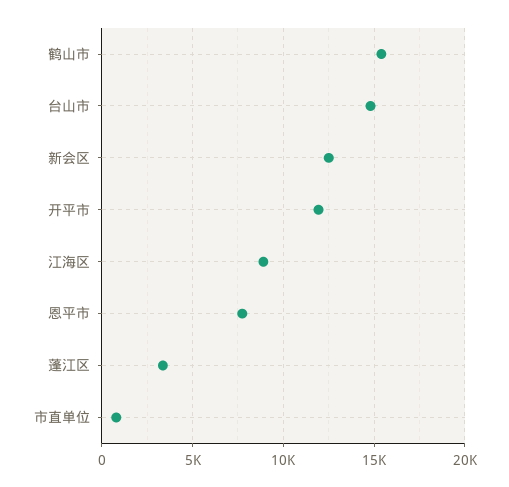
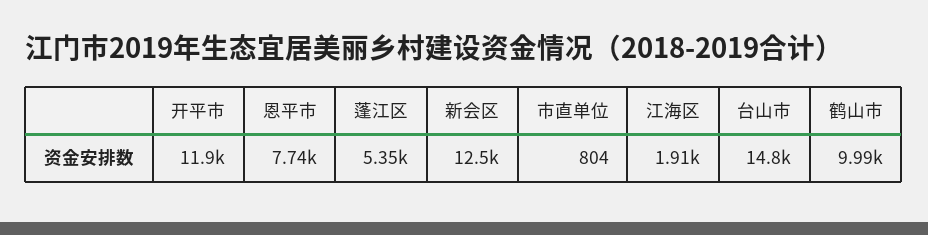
鹤山市: 15500 -> 9990
江海区: 9000 -> 1910
蓬江区: 3500 -> 5350

